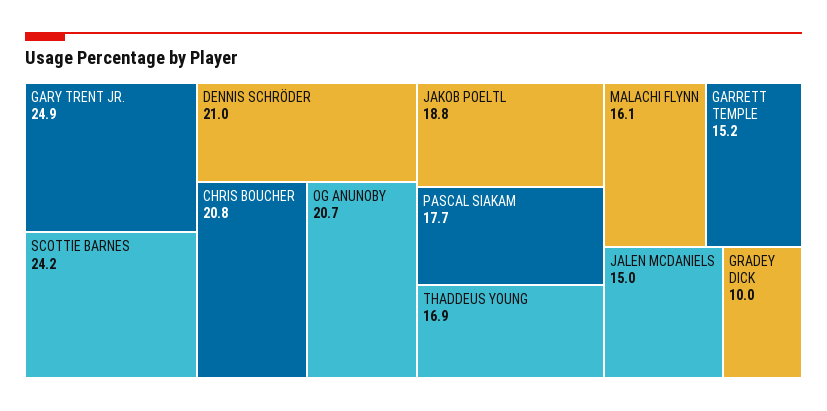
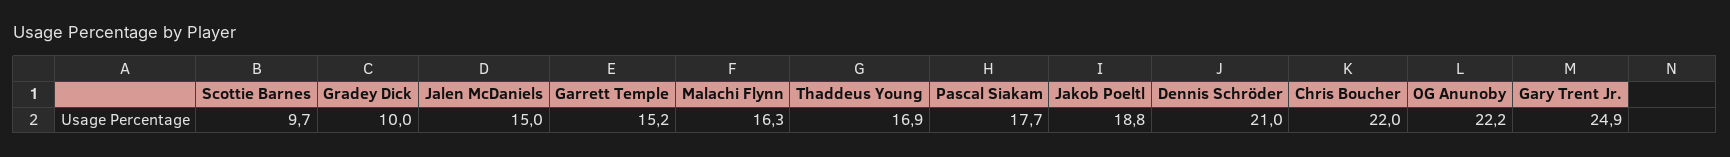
SCOTTIE BARNES: 24.2 -> 9.7
CHRIS BOUCHER: 20.8 -> 22
OG ANUNOBY: 20.7 -> 22.2
MALACHI FLYNN: 16.1 -> 16.3

